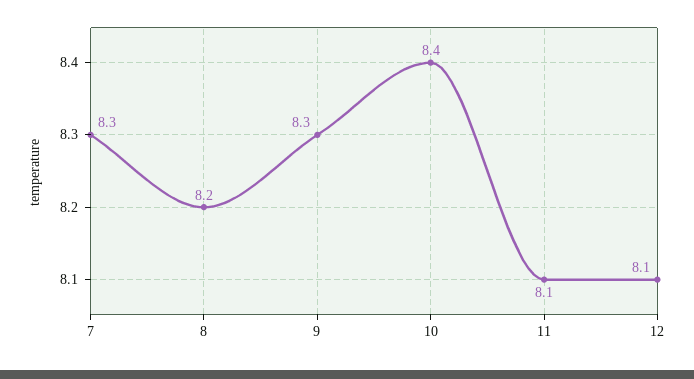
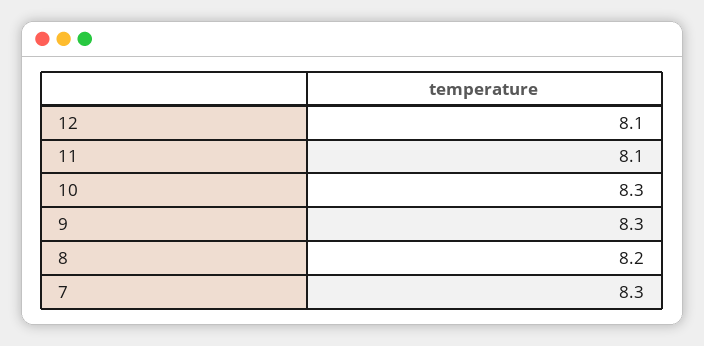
10: 8.4 -> 8.3

